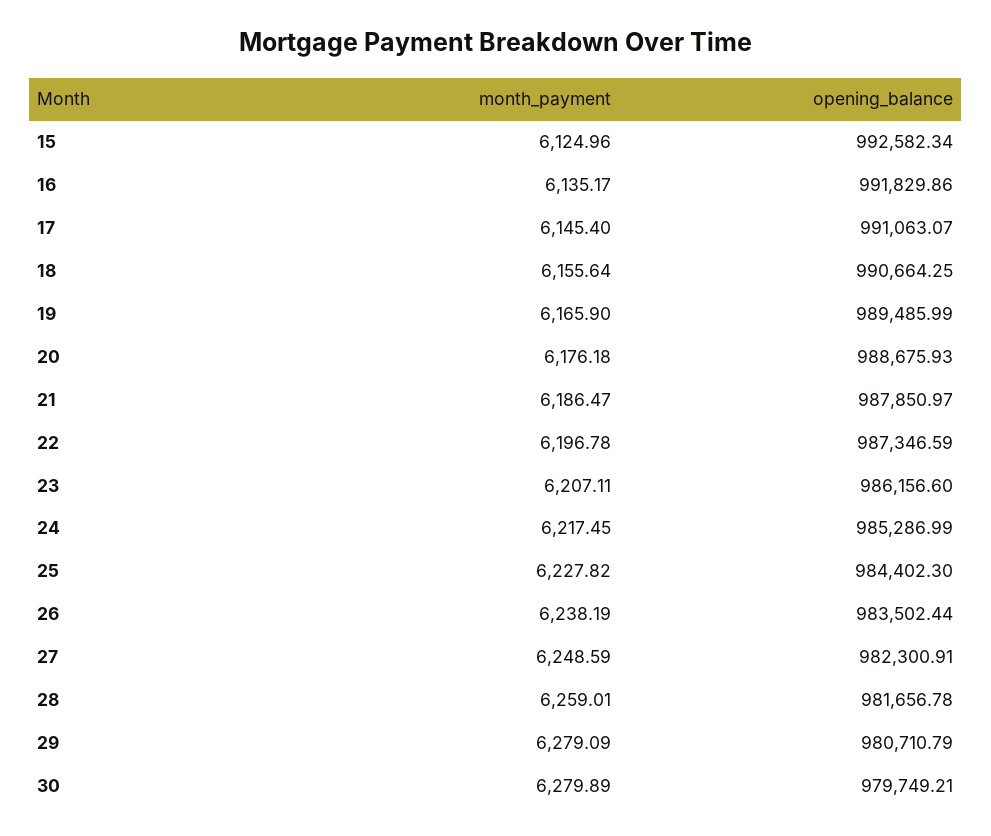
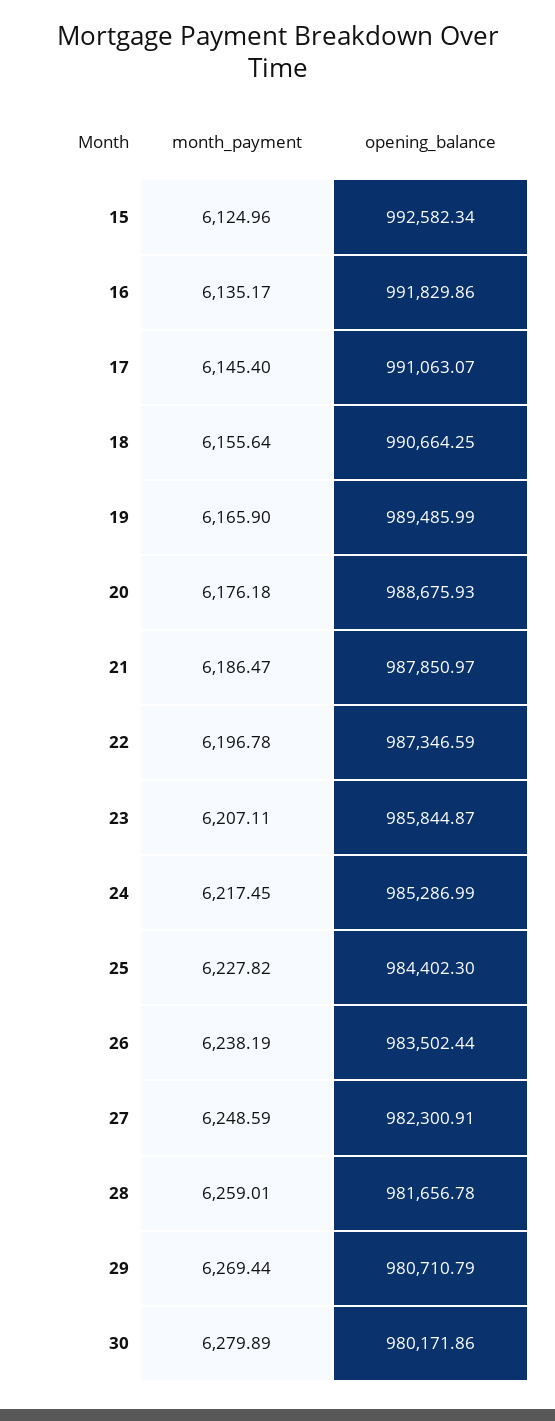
opening_balance, 23: 986156.6 -> 985844.87
month_payment, 29: 6279.09 -> 6269.44
opening_balance, 30: 979749.21 -> 980171.86

